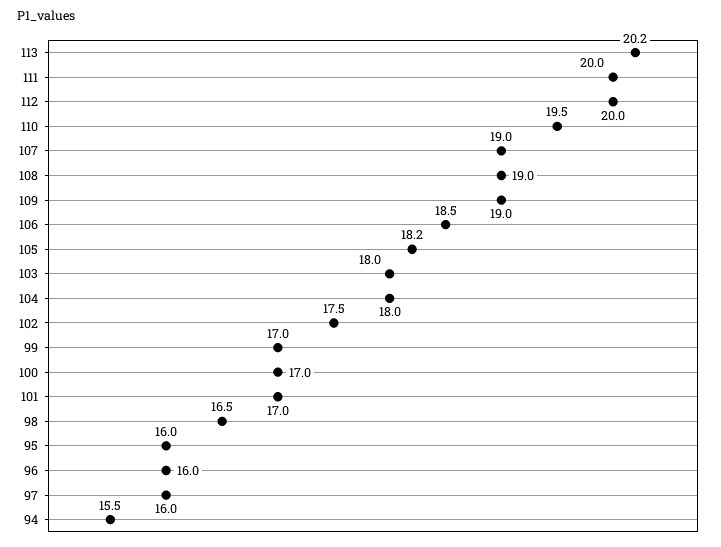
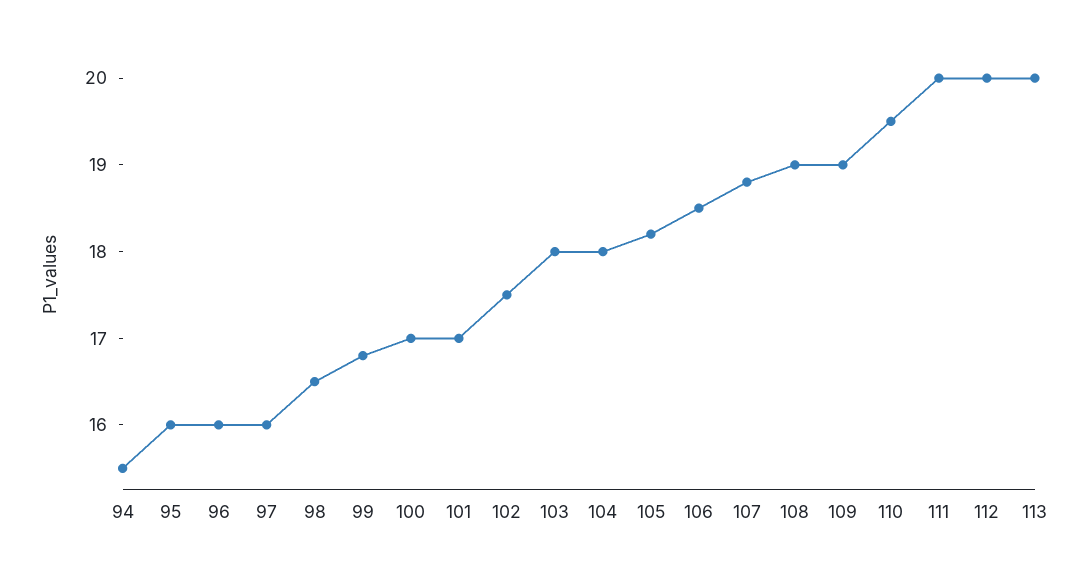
113: 20.2 -> 20
107: 19 -> 18.8
99: 17 -> 16.8

